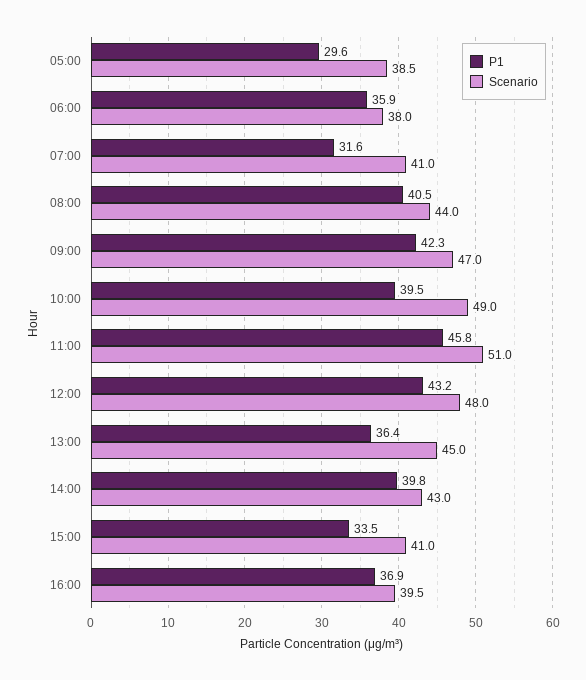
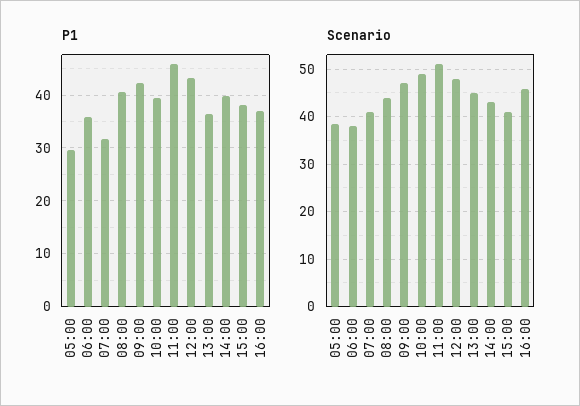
P1, 15:00: 33.5 -> 38
Scenario, 16:00: 39.5 -> 46

